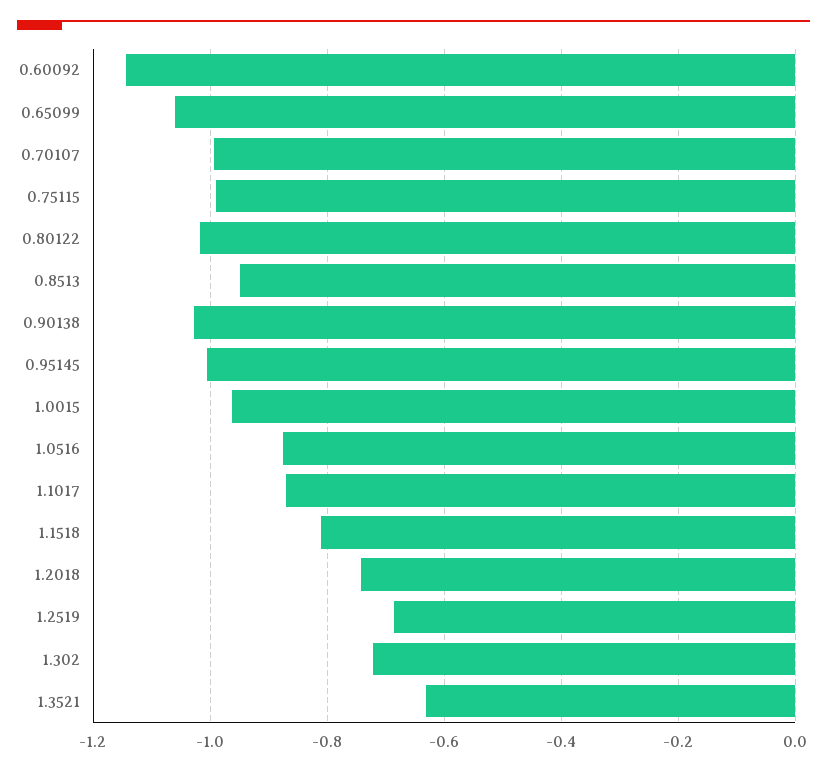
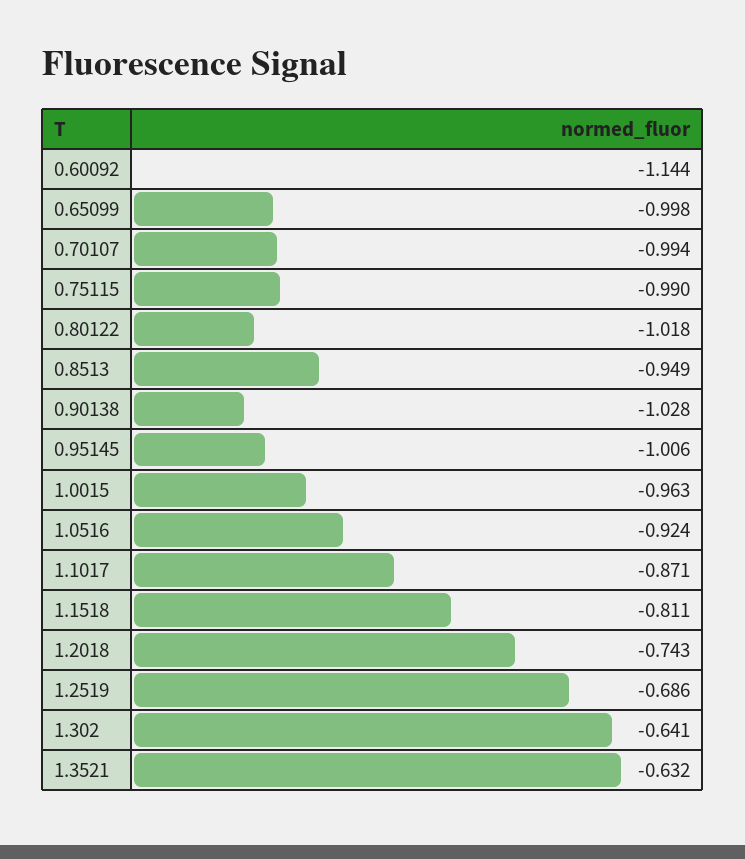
0.65099: -1.06 -> -0.998
1.0516: -0.88 -> -0.924
1.302: -0.72 -> -0.641

